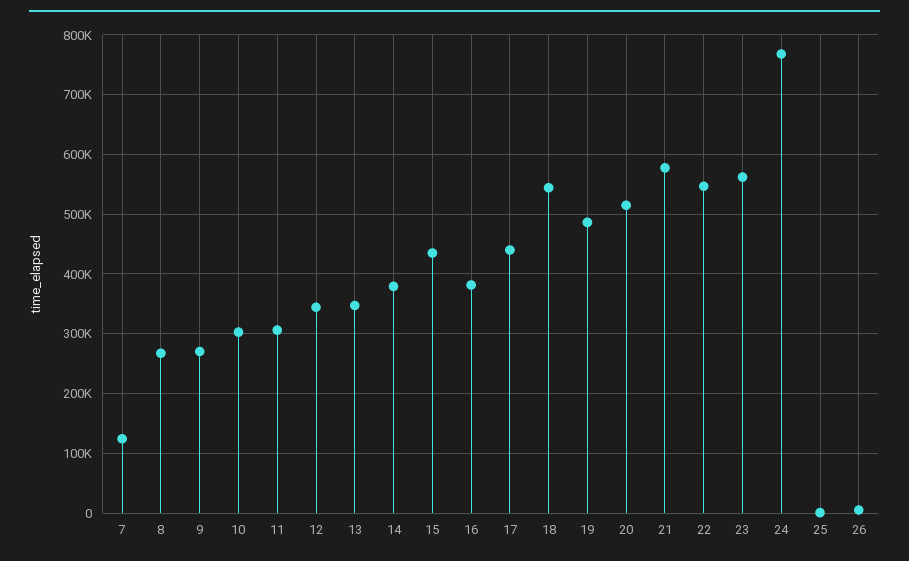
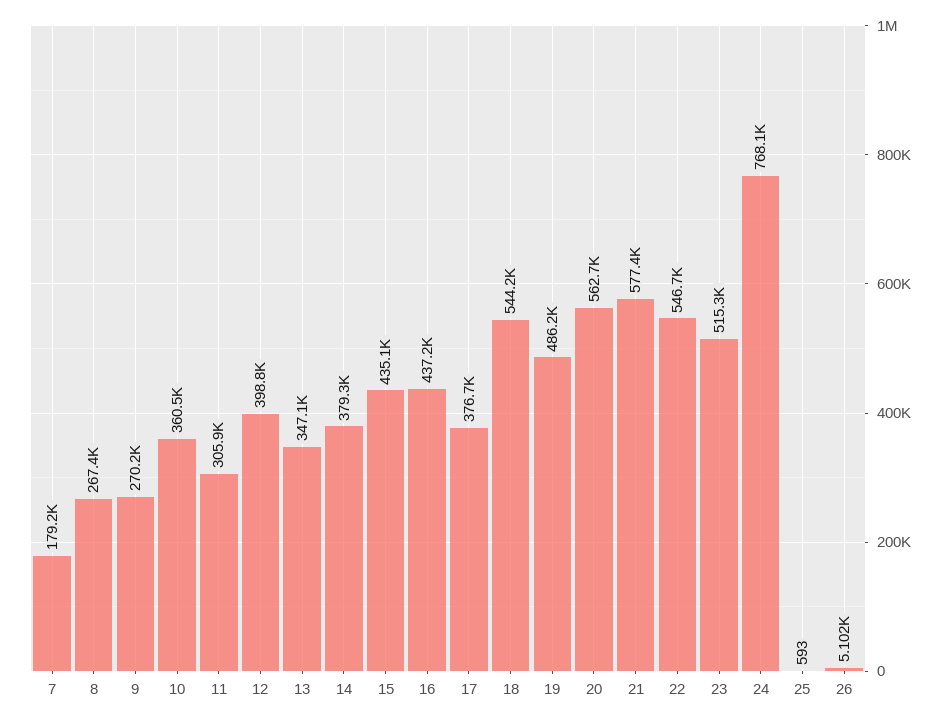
7: 120000 -> 179200
10: 300000 -> 360500
12: 340000 -> 398800
16: 380000 -> 437200
17: 440000 -> 376700
20: 520000 -> 562700
23: 560000 -> 515300

